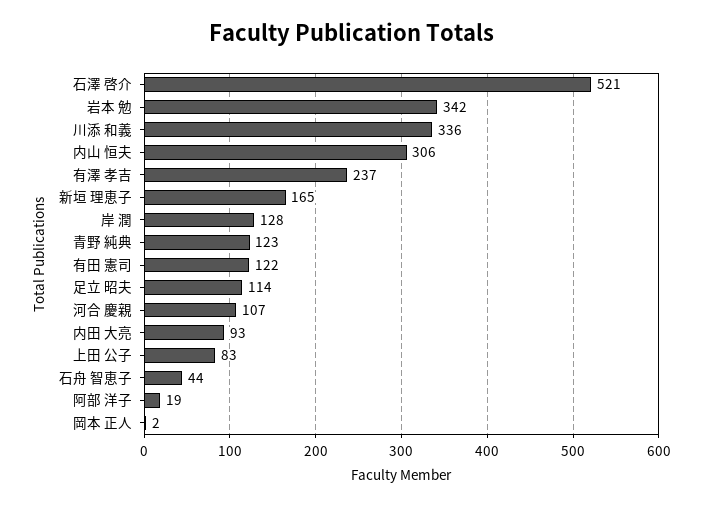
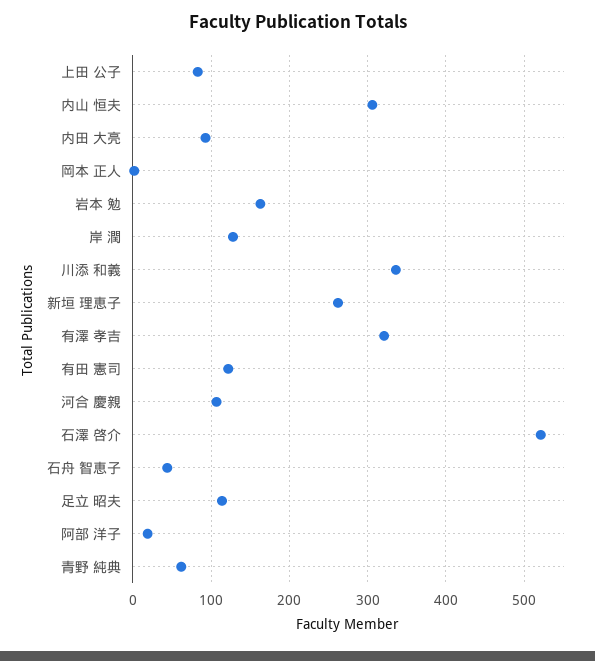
岩本 勉: 342 -> 160
有澤 孝吉: 237 -> 320
新垣 理恵子: 165 -> 260
青野 純典: 123 -> 60

